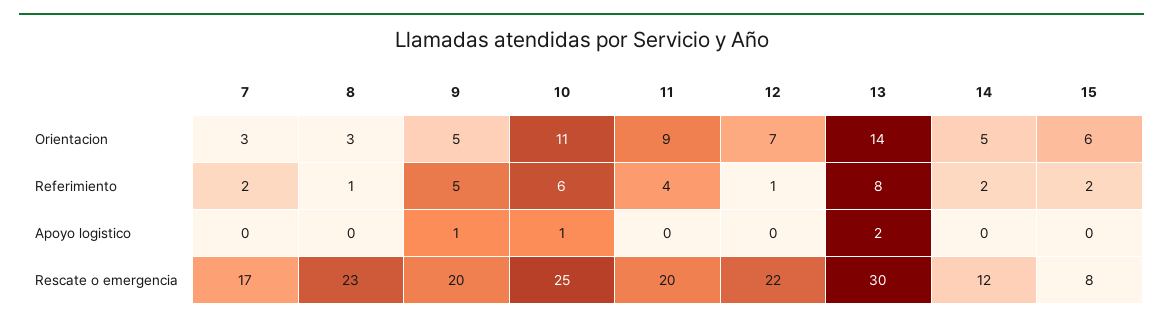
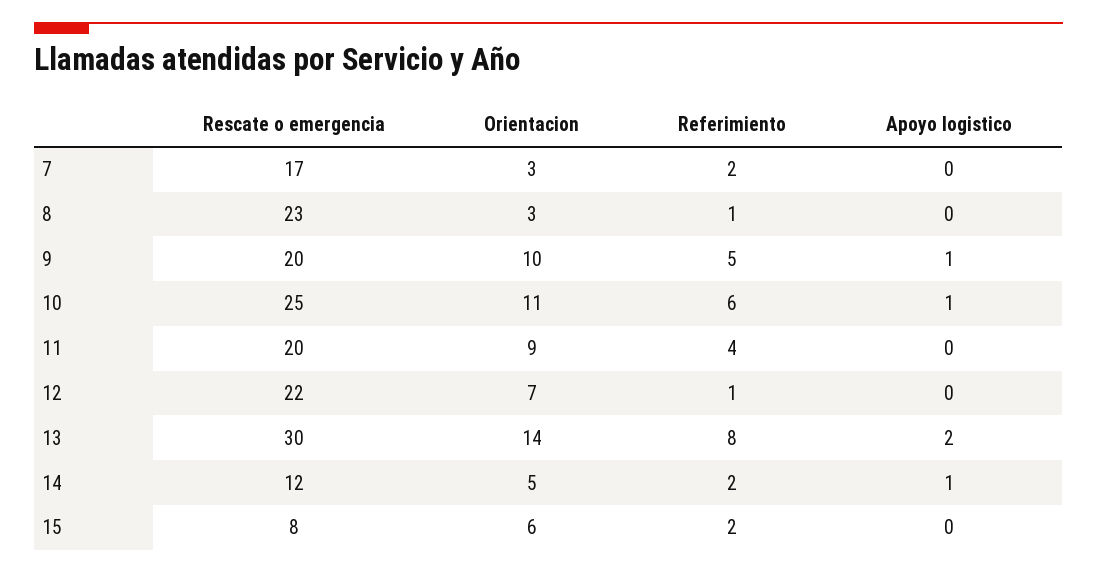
9, Orientacion: 5 -> 10
14, Apoyo logistico: 0 -> 1

